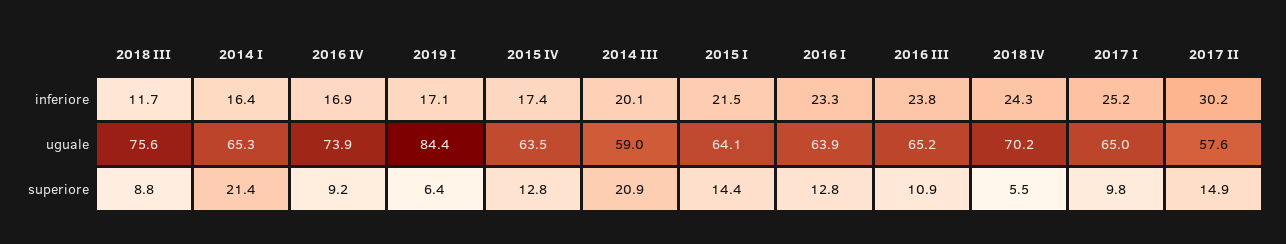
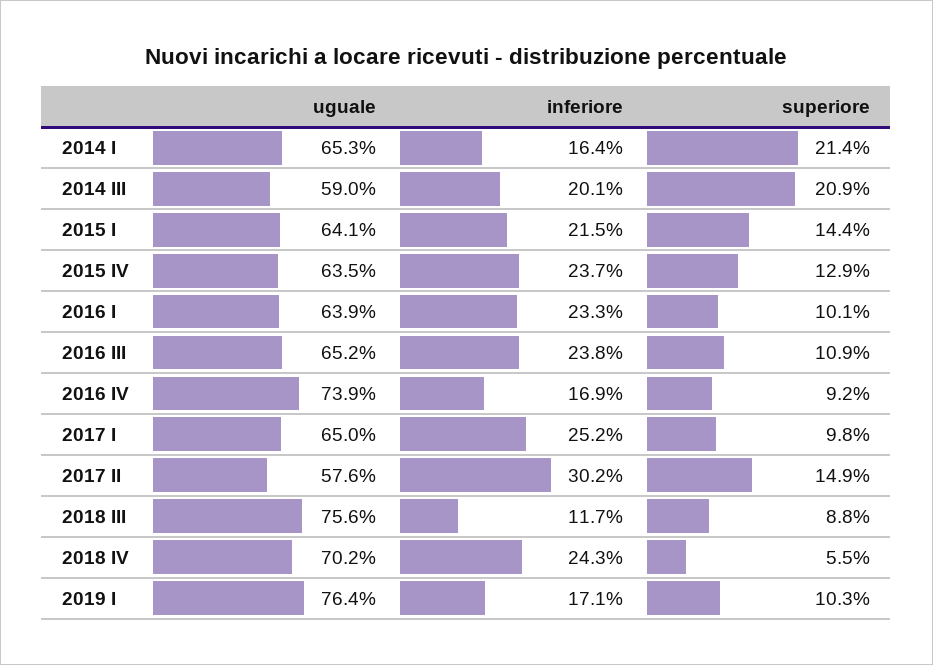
2015 IV, inferiore: 17.4 -> 23.7
2019 I, uguale: 84.4 -> 76.4
2019 I, superiore: 6.4 -> 10.3
2015 IV, superiore: 12.8 -> 12.9
2016 I, superiore: 12.8 -> 10.1

